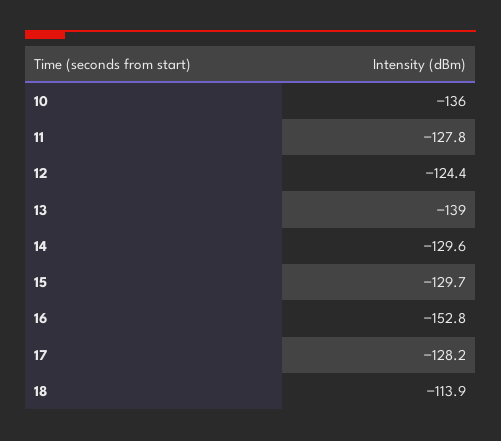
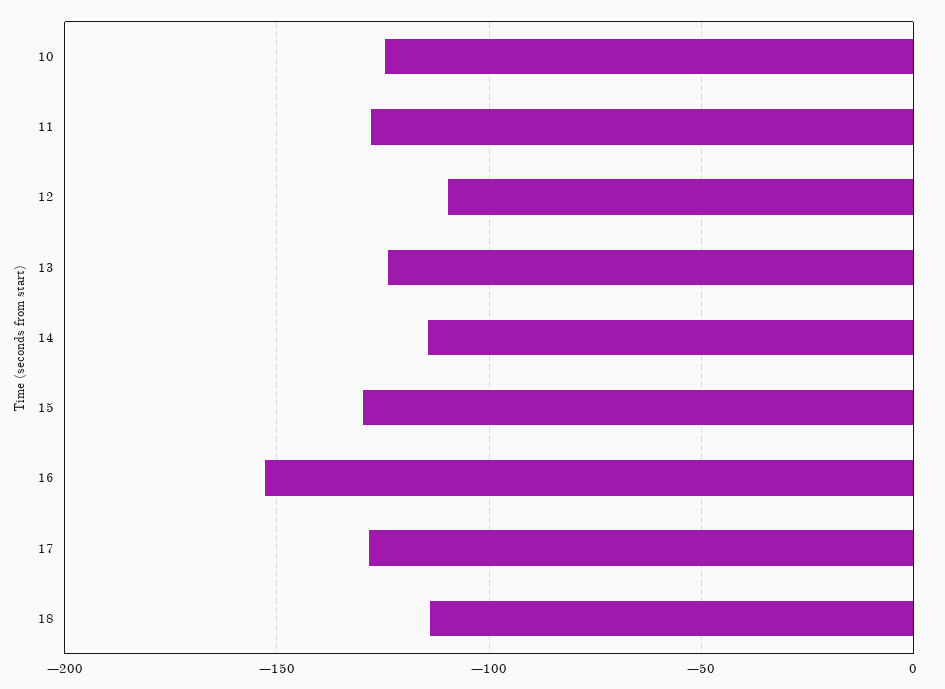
10: -136 -> -125
12: -124.4 -> -110
13: -139 -> -125
14: -129.6 -> -115

